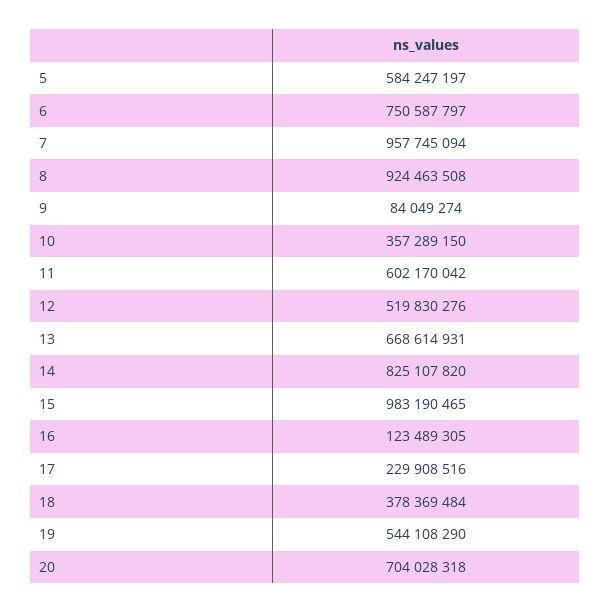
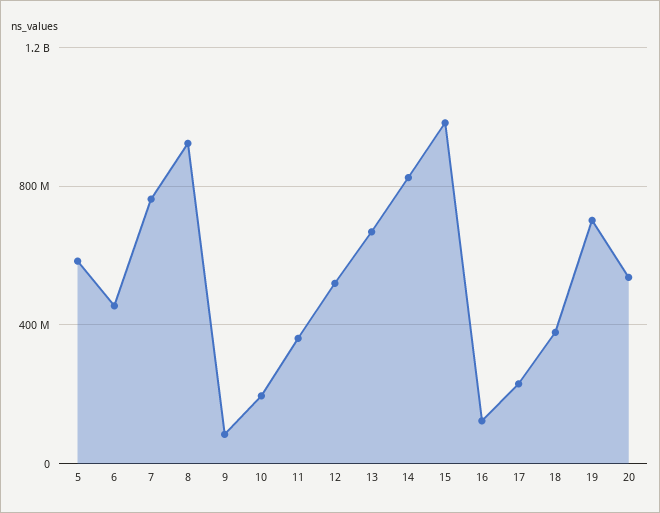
6: 750587797 -> 450000000
7: 957745094 -> 750000000
10: 357289150 -> 200000000
11: 602170042 -> 350000000
19: 544108290 -> 700000000
20: 704028318 -> 550000000

